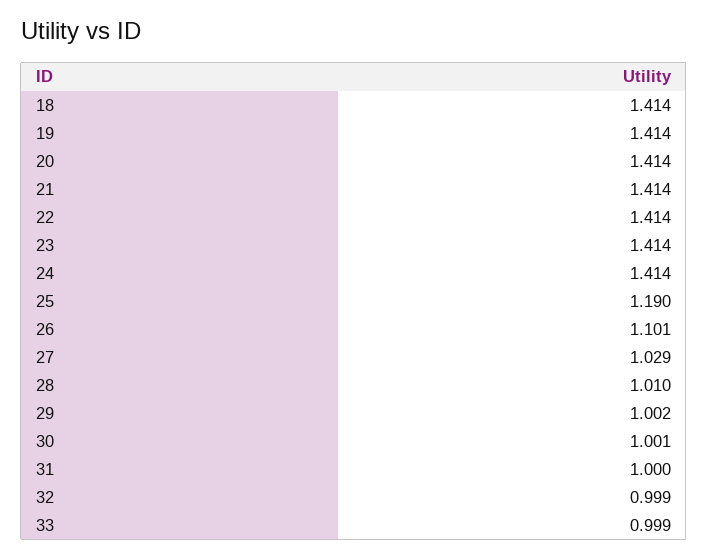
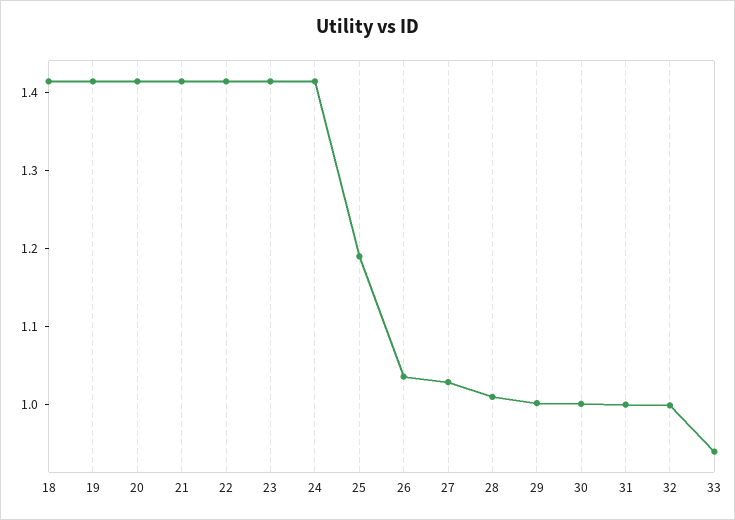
26: 1.101 -> 1.04
33: 0.999 -> 0.94

